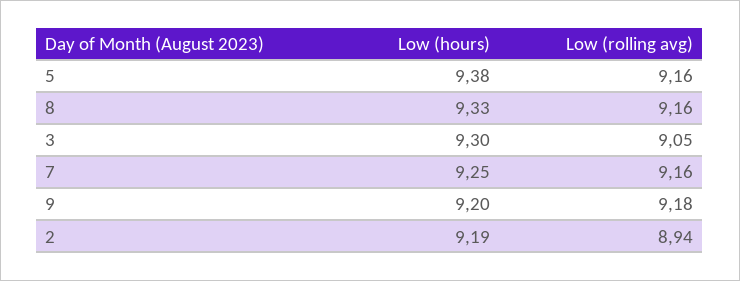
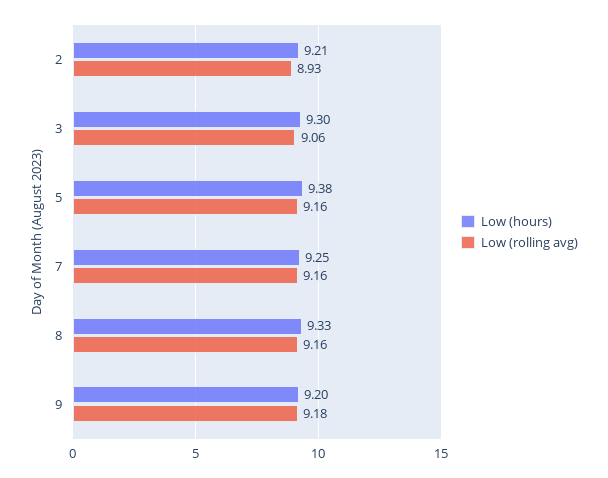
Low (rolling avg), 3: 9.05 -> 9.06
Low (hours), 2: 9.19 -> 9.21
Low (rolling avg), 2: 8.94 -> 8.93

